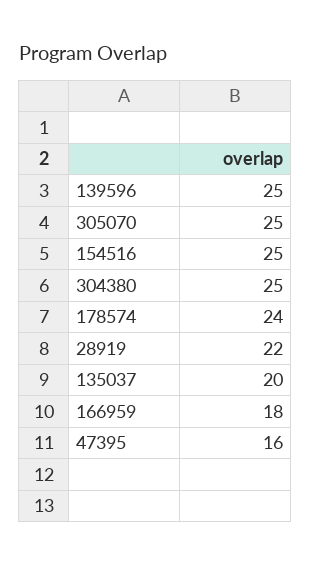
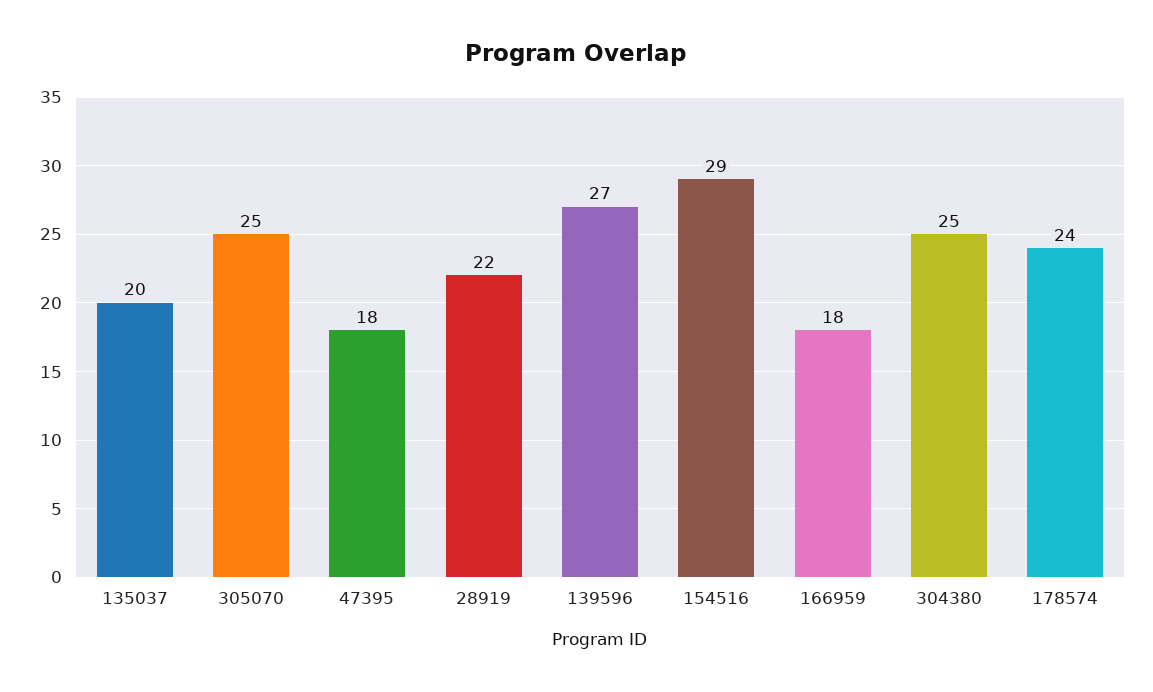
139596: 25 -> 27
154516: 25 -> 29
47395: 16 -> 18

